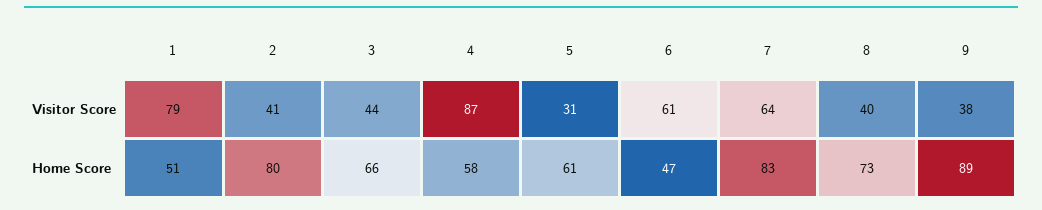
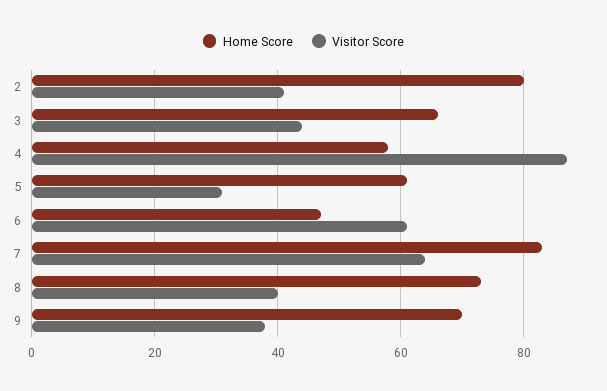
Visitor Score, 1: 79 -> none
Home Score, 1: 51 -> none
Home Score, 9: 89 -> 70

